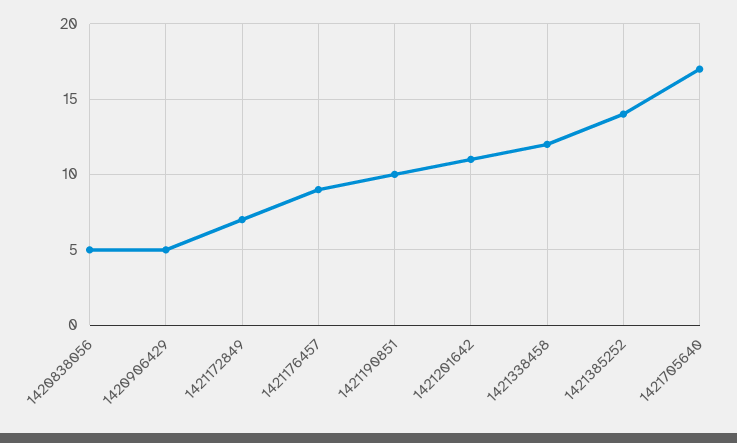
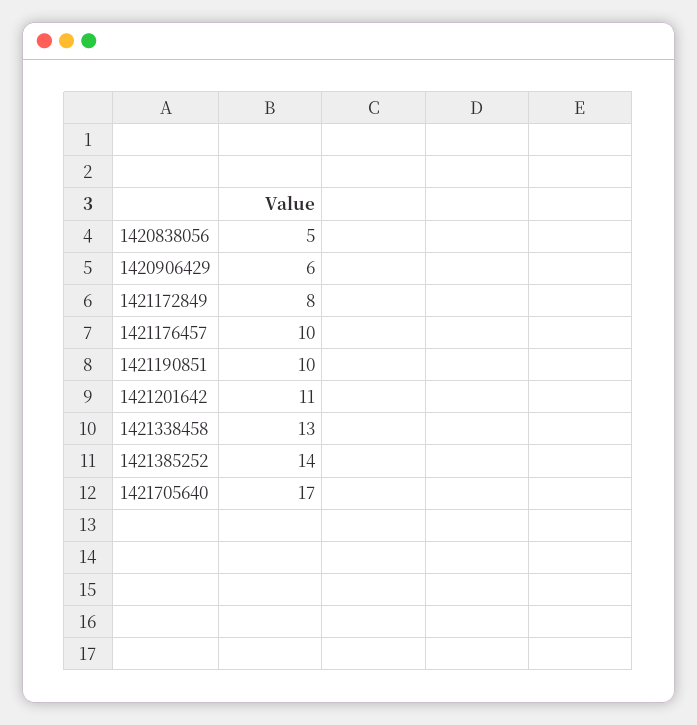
1420906429: 5 -> 6
1421172849: 7 -> 8
1421176457: 9 -> 10
1421338458: 12 -> 13

